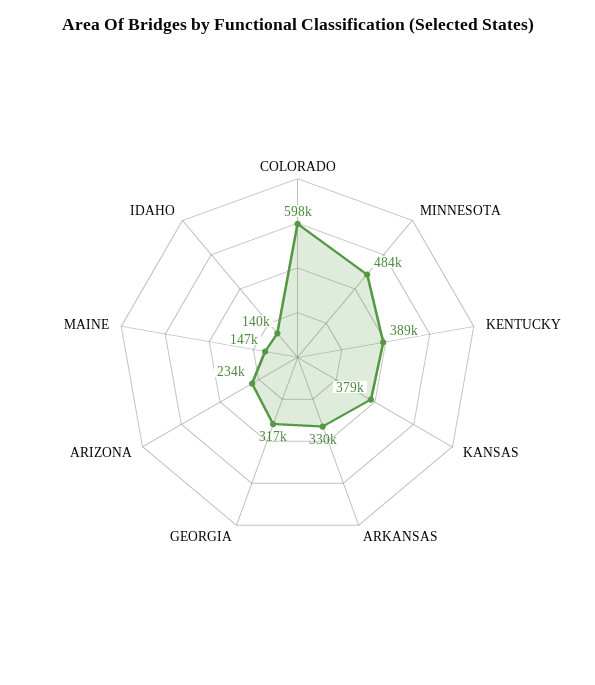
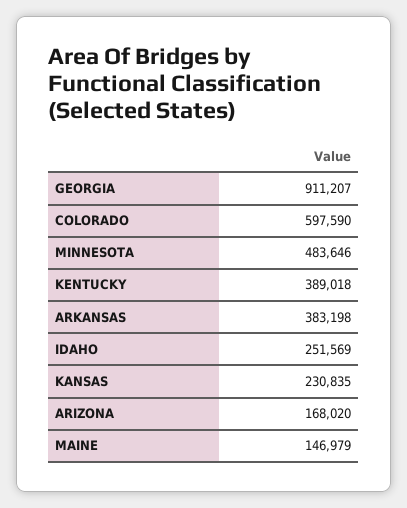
KANSAS: 379000 -> 230835
ARKANSAS: 330000 -> 383198
GEORGIA: 317000 -> 911207
ARIZONA: 234000 -> 168020
IDAHO: 140000 -> 251569

